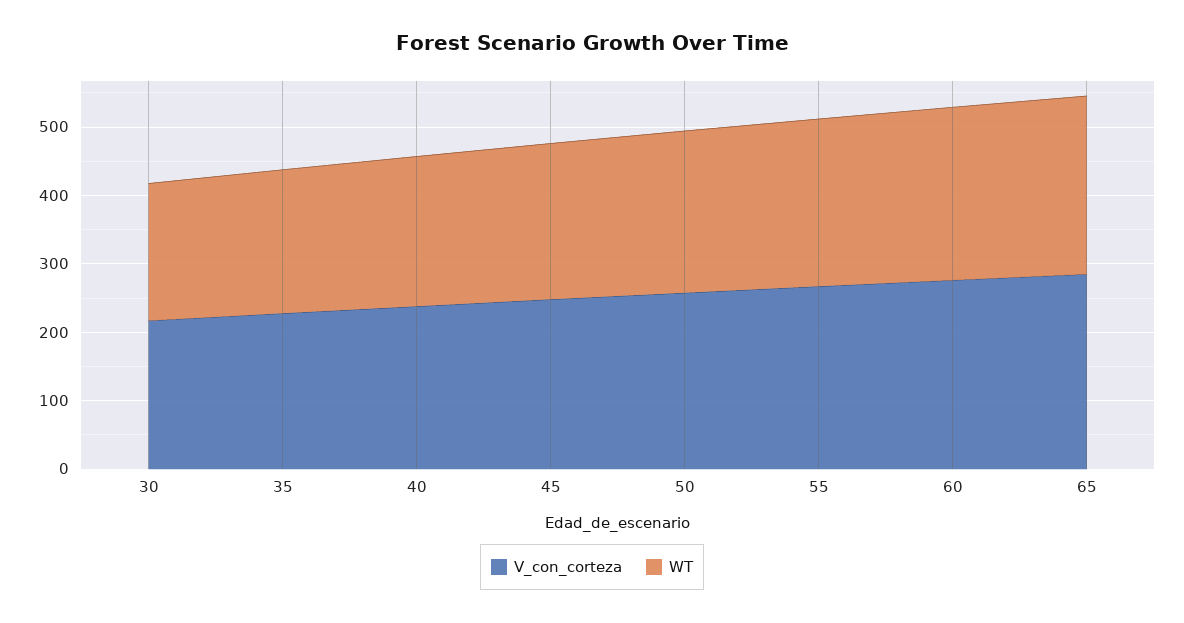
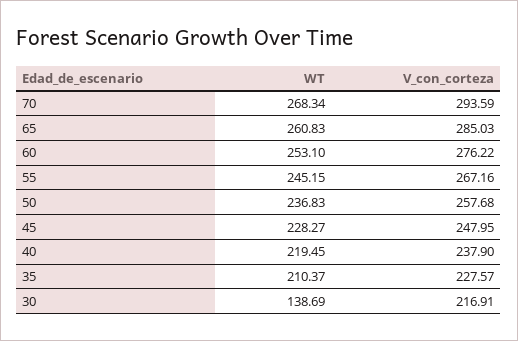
WT, 30: 200 -> 138.69
WT, 70: none -> 268.34
V_con_corteza, 70: none -> 293.59

